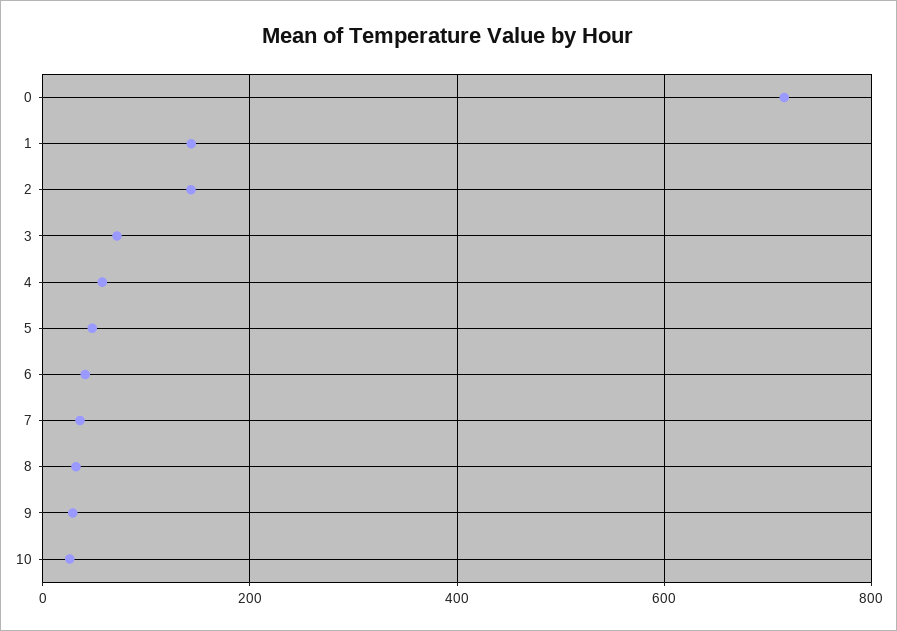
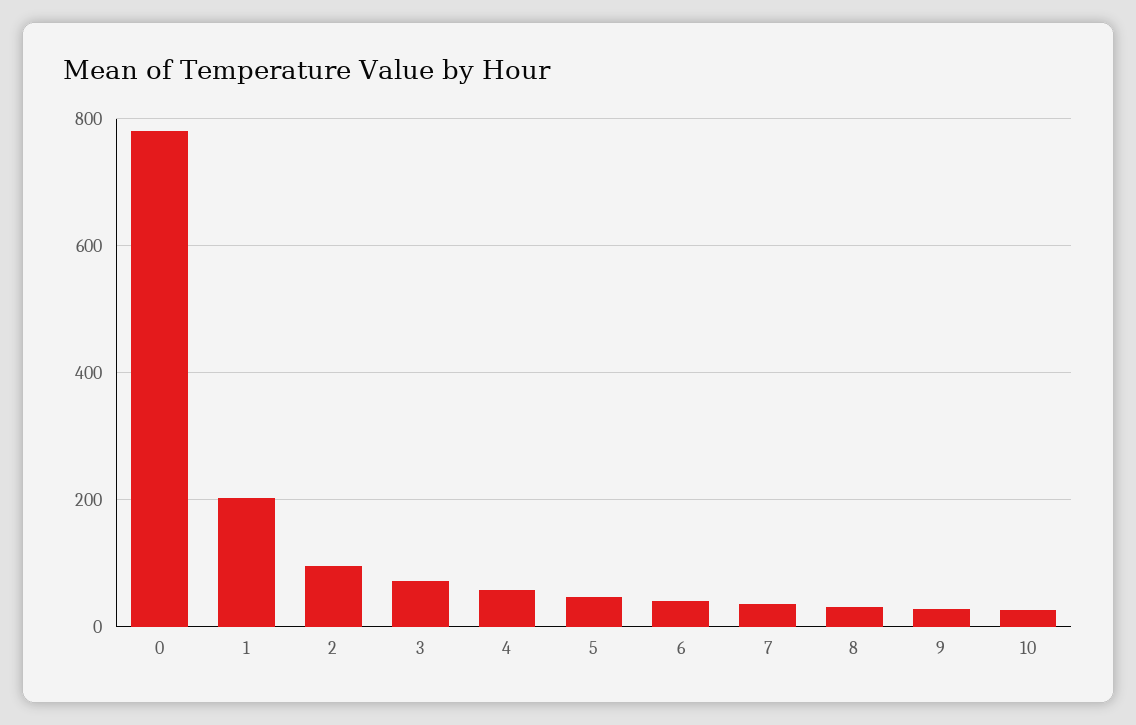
0: 720 -> 780
1: 140 -> 200
2: 140 -> 100

